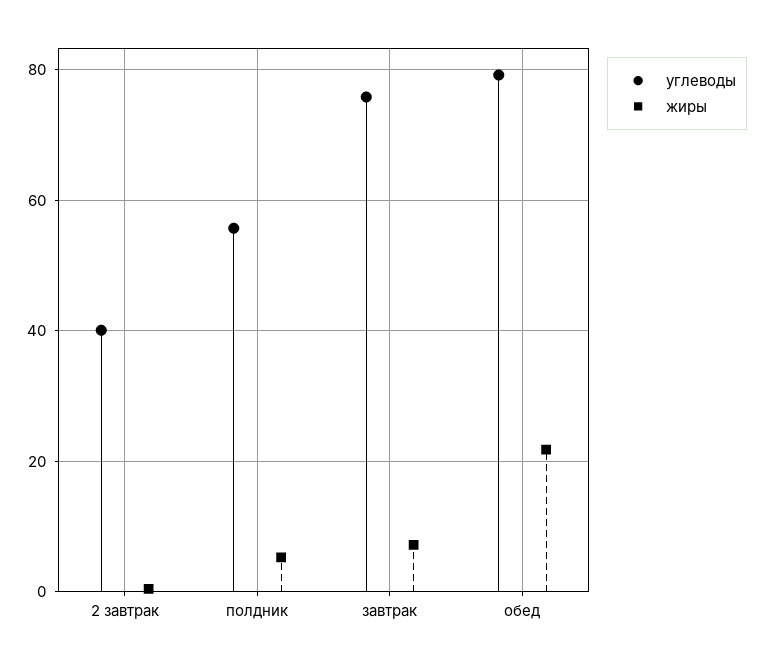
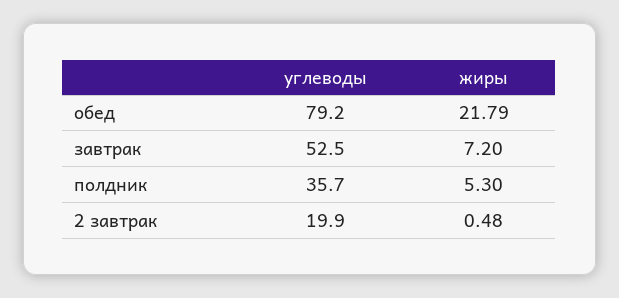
углеводы, 2 завтрак: 40 -> 19.9
углеводы, полдник: 56 -> 35.7
углеводы, завтрак: 76 -> 52.5

